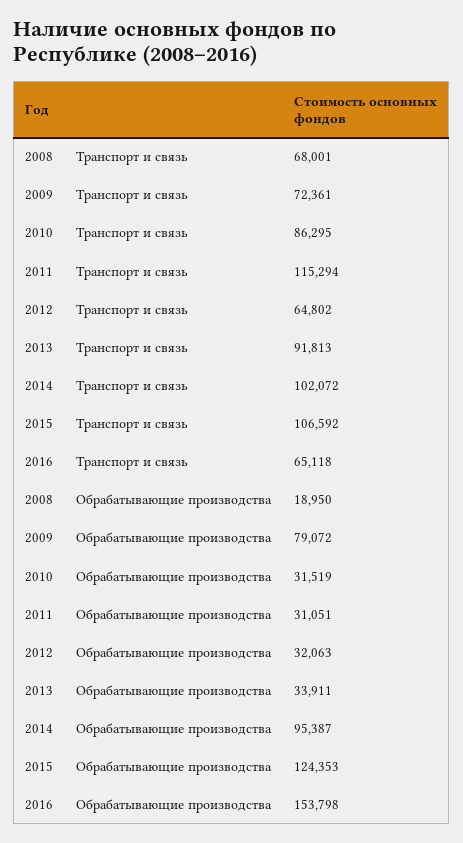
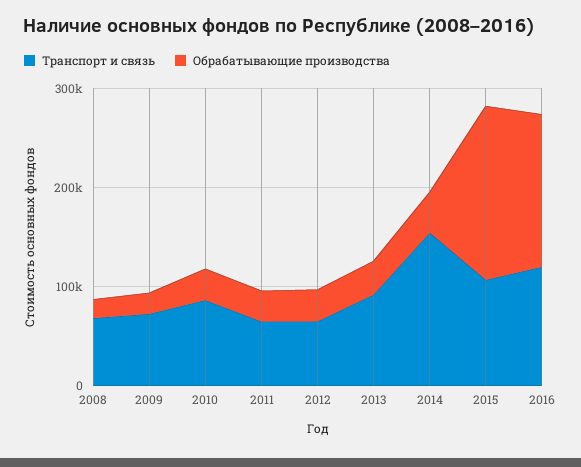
Транспорт и связь, 2011: 115294 -> 60000
Транспорт и связь, 2014: 102072 -> 160000
Транспорт и связь, 2016: 65118 -> 120000
Обрабатывающие производства, 2009: 79072 -> 20000
Обрабатывающие производства, 2014: 95387 -> 40000
Обрабатывающие производства, 2015: 124353 -> 180000

